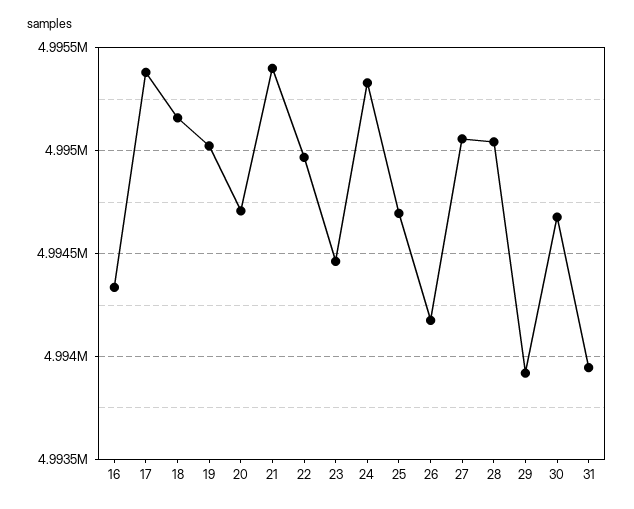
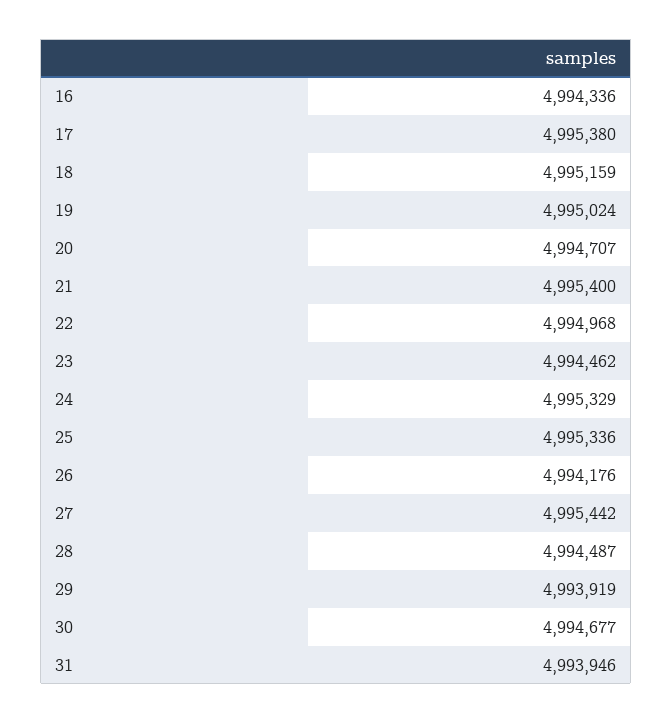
25: 4994700 -> 4995336
27: 4995050 -> 4995442
28: 4995050 -> 4994487

